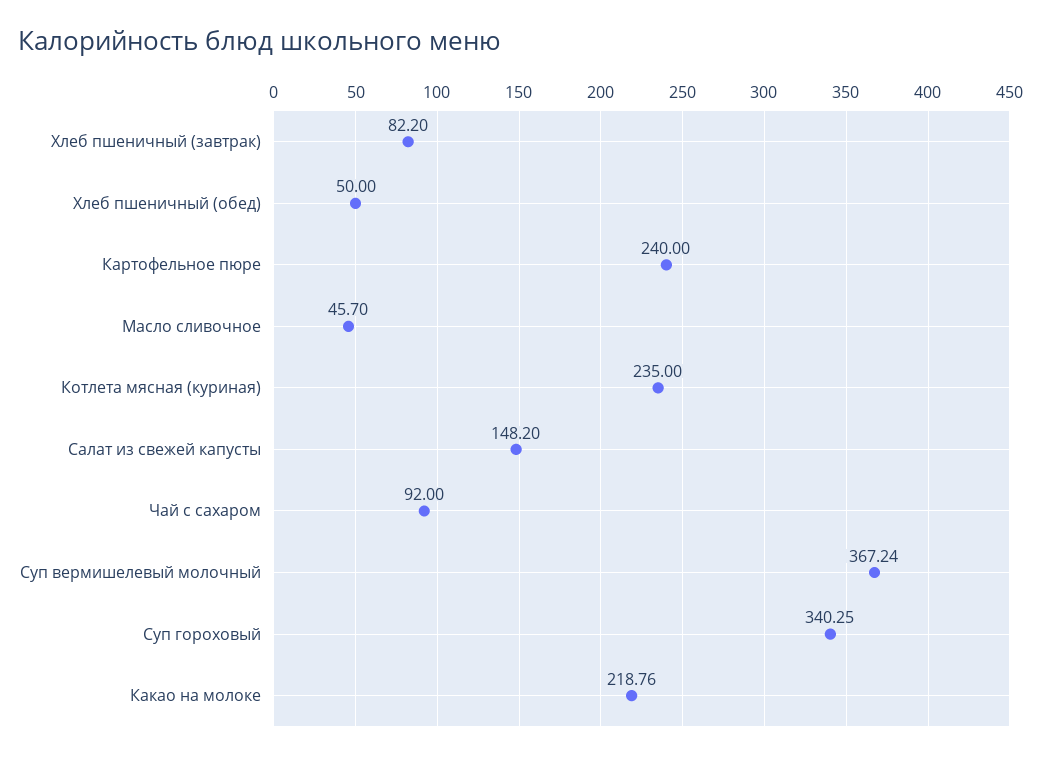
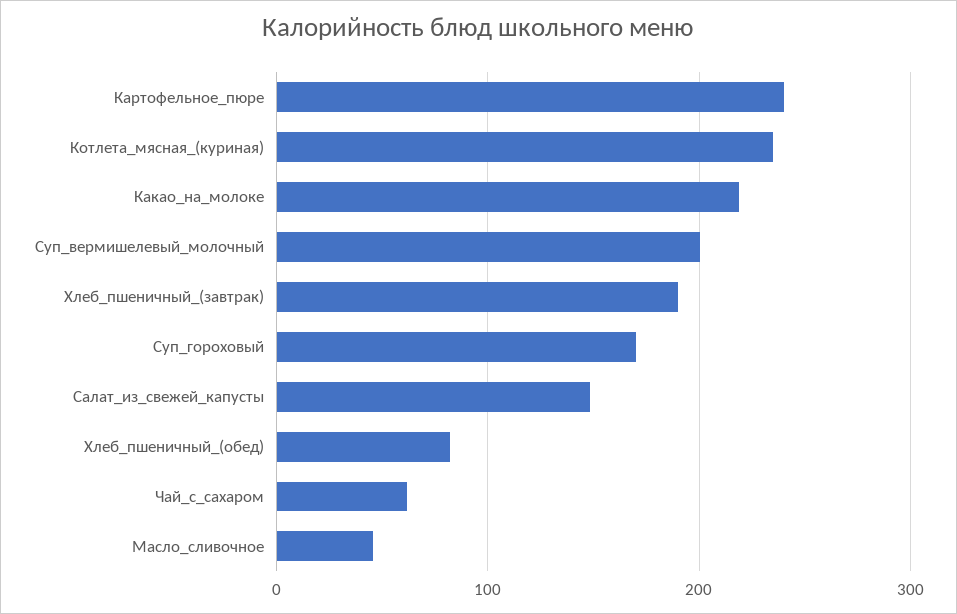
Хлеб пшеничный (завтрак): 82.2 -> 190
Хлеб пшеничный (обед): 50 -> 80
Чай с сахаром: 92 -> 60
Суп вермишелевый молочный: 367.24 -> 200
Суп гороховый: 340.25 -> 170

